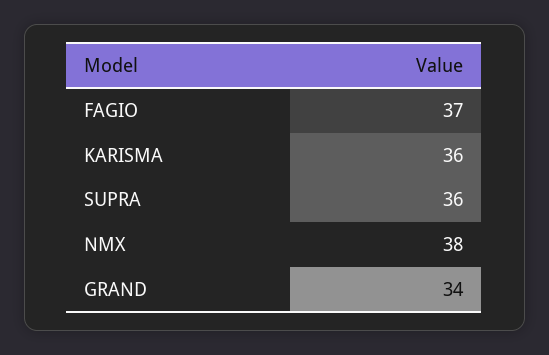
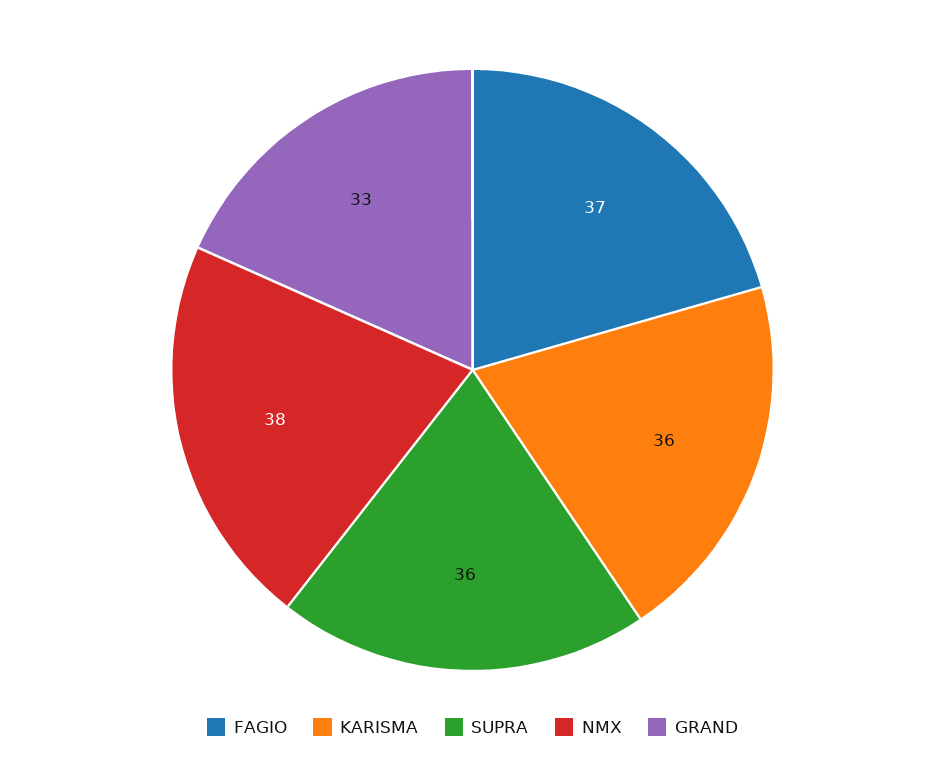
GRAND: 34 -> 33

